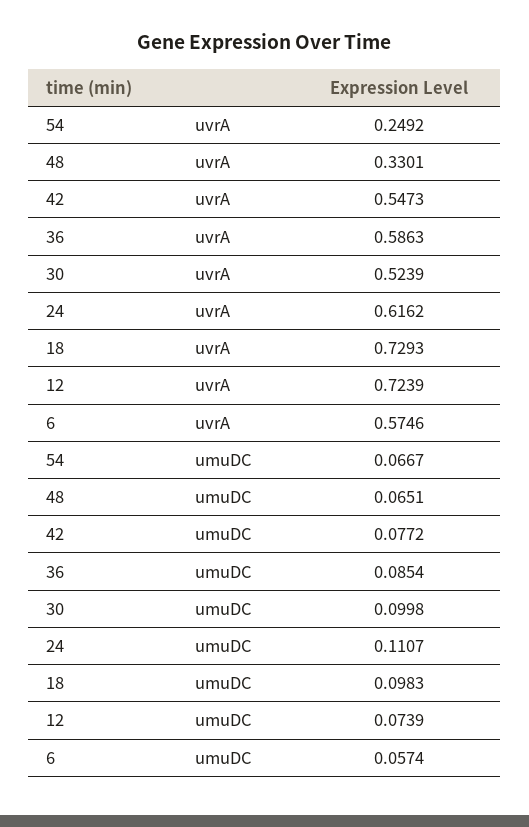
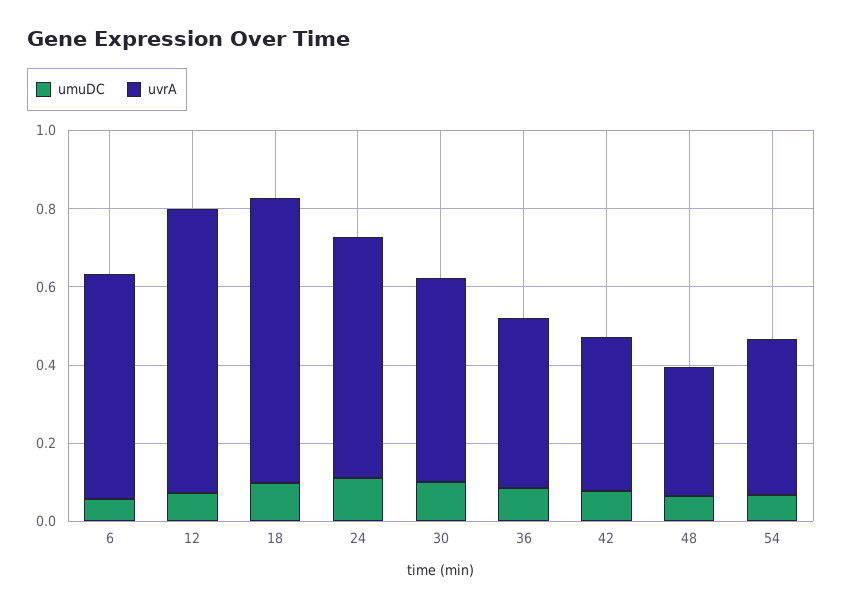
uvrA, 54: 0.2492 -> 0.4
uvrA, 42: 0.5473 -> 0.4
uvrA, 36: 0.5863 -> 0.45

